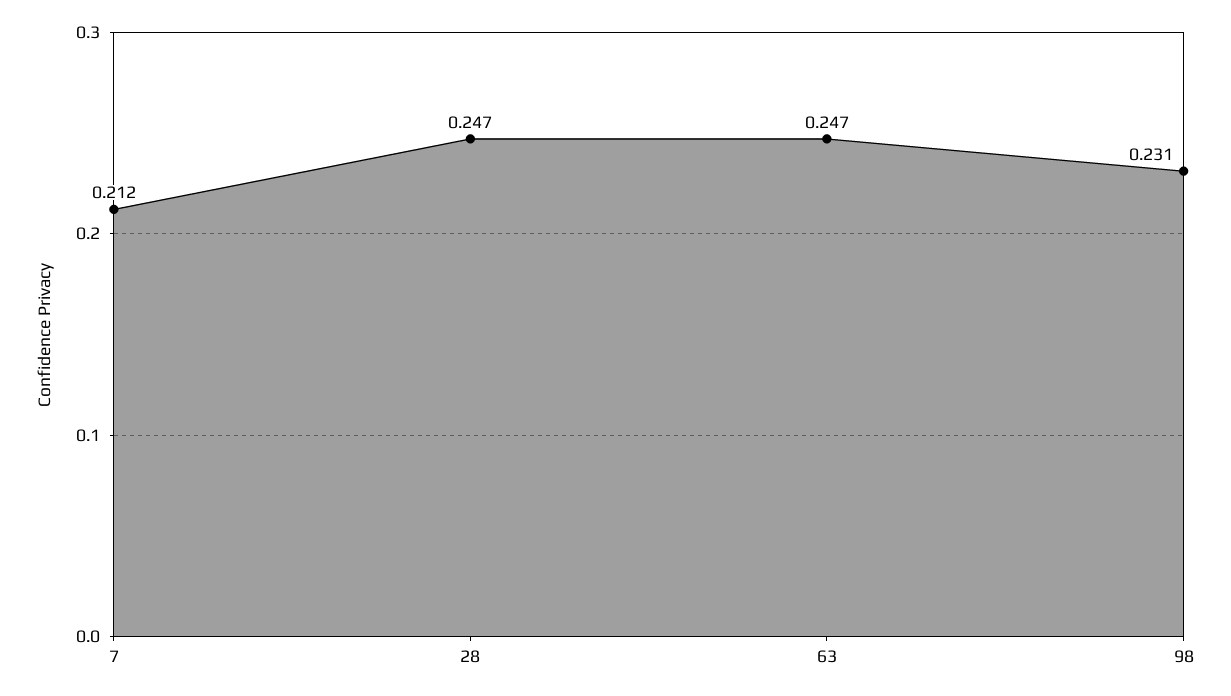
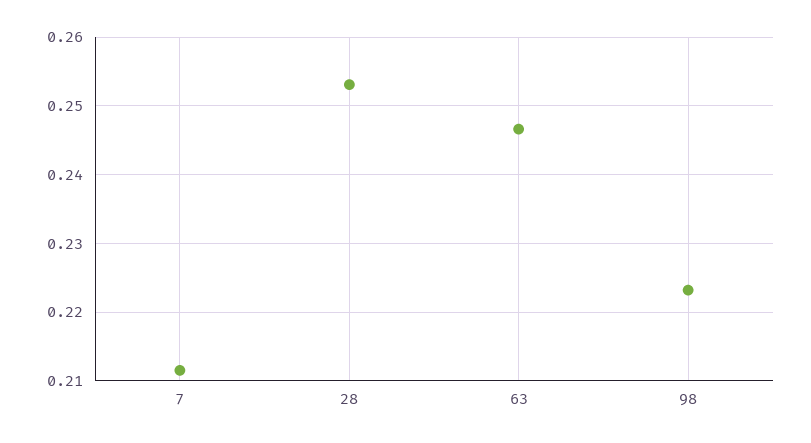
28: 0.247 -> 0.253
98: 0.231 -> 0.223

